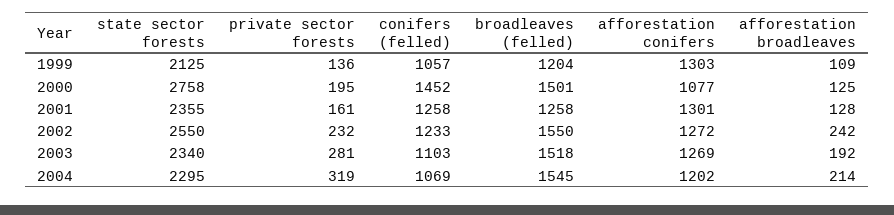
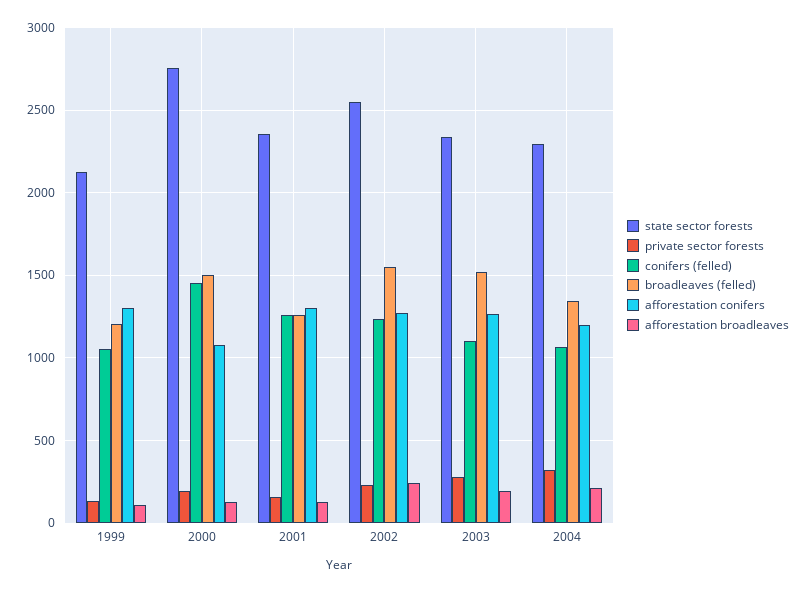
broadleaves (felled), 2004: 1545 -> 1350

